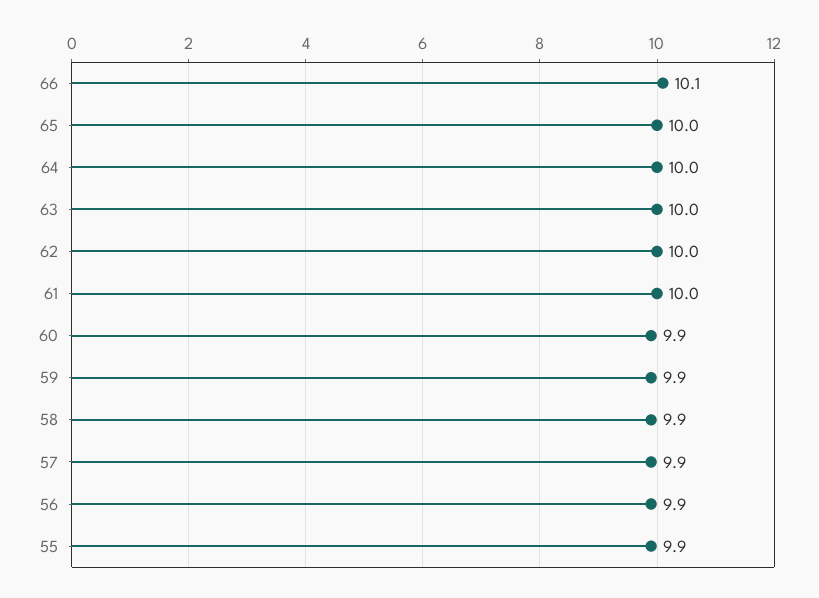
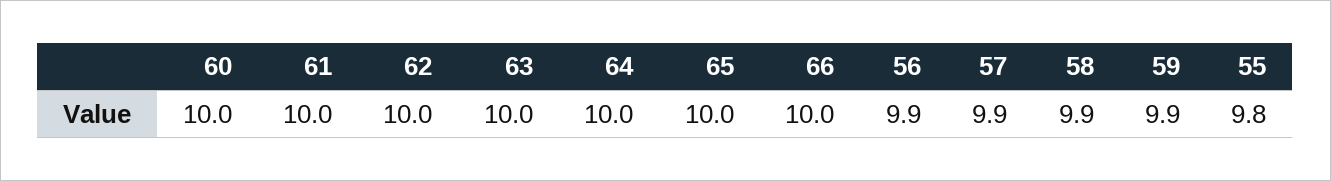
66: 10.1 -> 10
60: 9.9 -> 10
55: 9.9 -> 9.8

